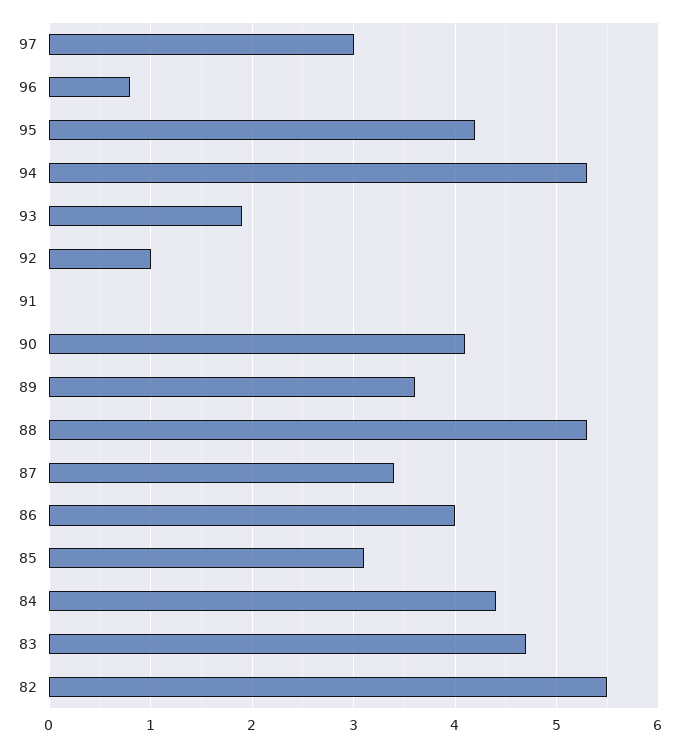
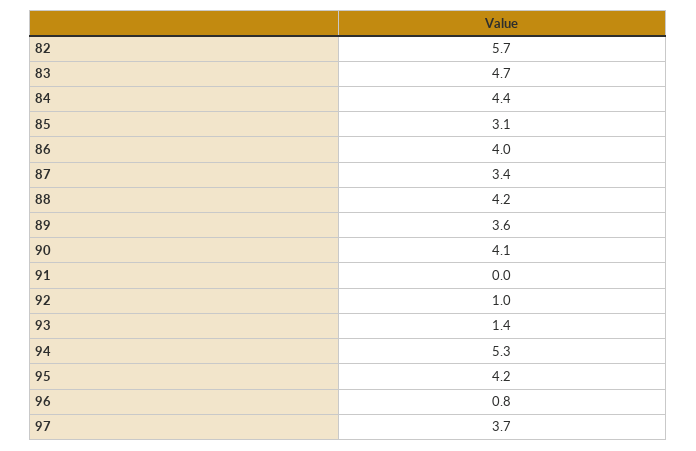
97: 3 -> 3.7
93: 1.9 -> 1.4
88: 5.3 -> 4.2
82: 5.5 -> 5.7

